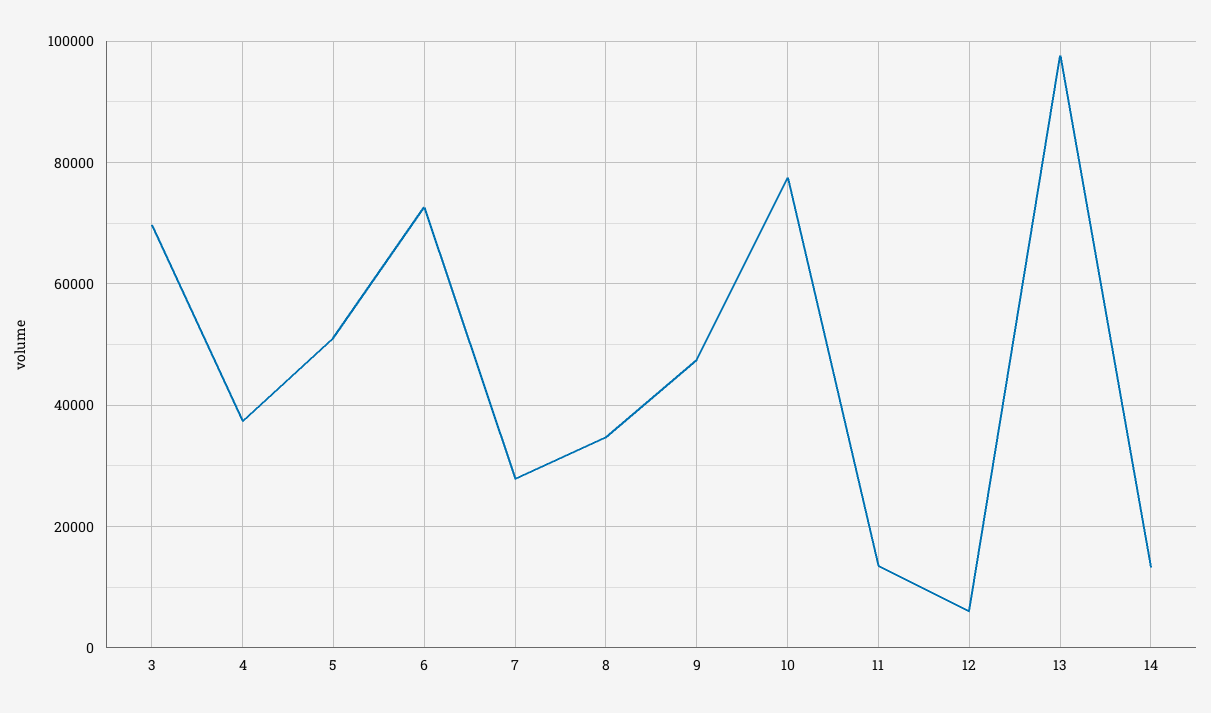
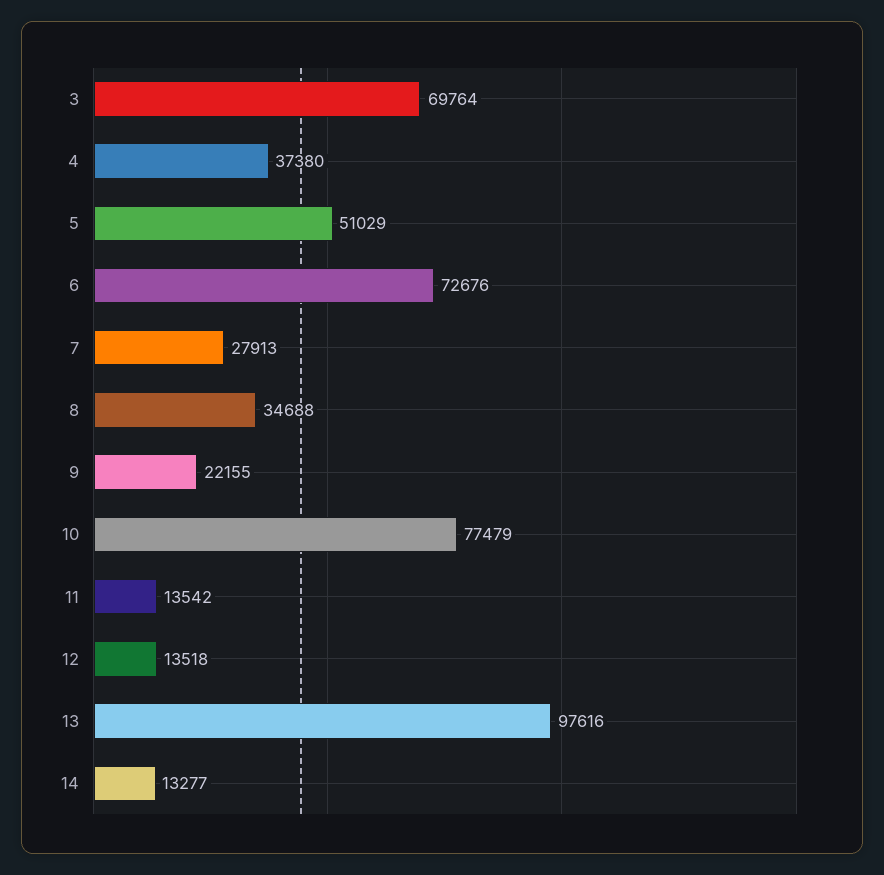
9: 48000 -> 22155
12: 6000 -> 13518

